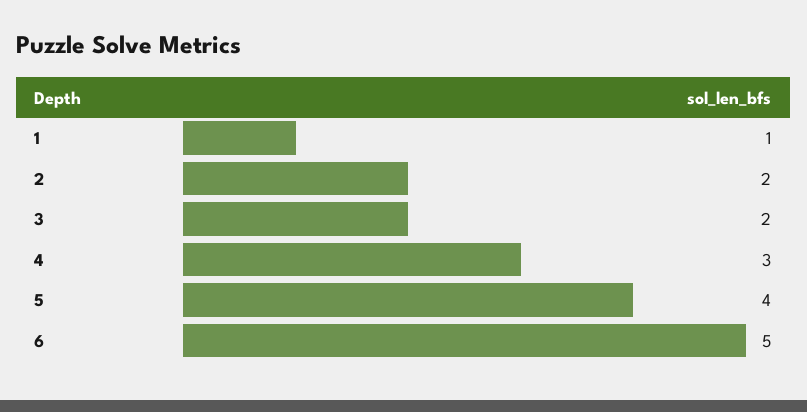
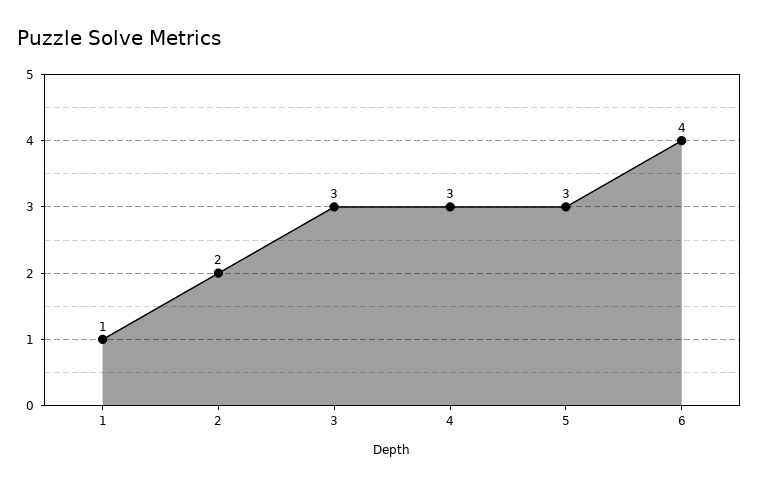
3: 2 -> 3
5: 4 -> 3
6: 5 -> 4

